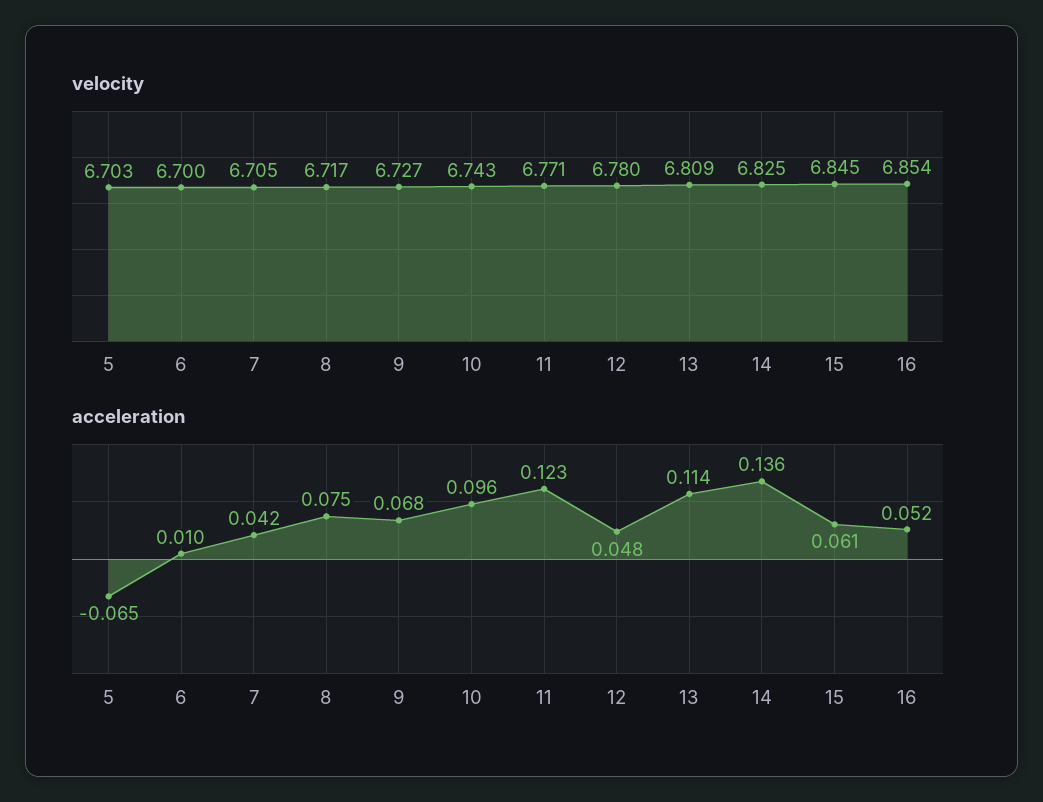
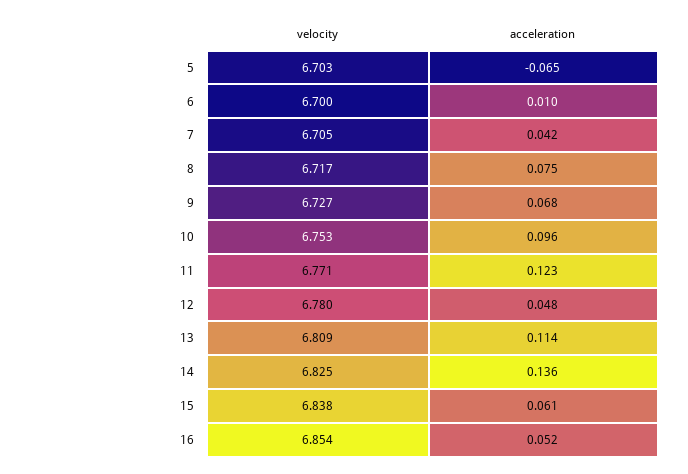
velocity, 10: 6.743 -> 6.753
velocity, 15: 6.845 -> 6.838

